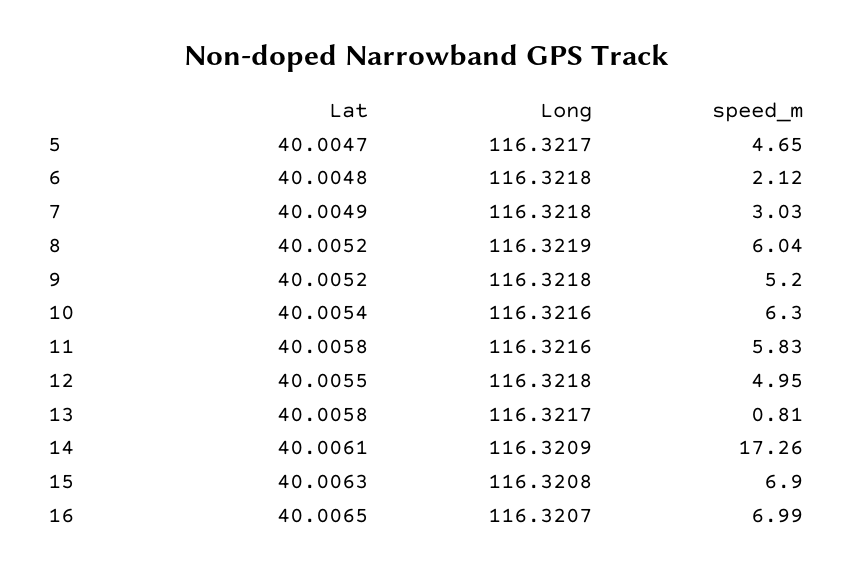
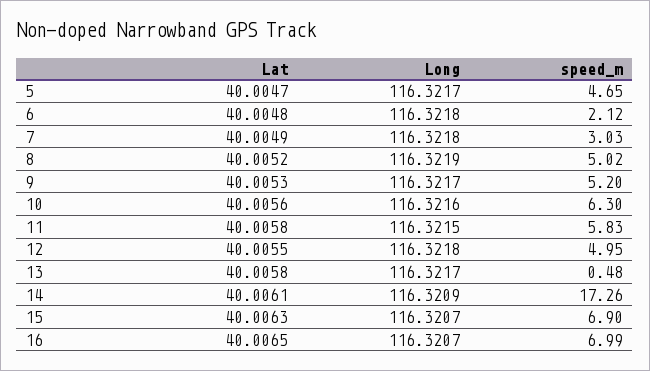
speed_m, 8: 6.04 -> 5.02
Lat, 9: 40.0052 -> 40.0053
Long, 9: 116.3218 -> 116.3217
Lat, 10: 40.0054 -> 40.0056
Long, 11: 116.3216 -> 116.3215
speed_m, 13: 0.81 -> 0.48
Long, 15: 116.3208 -> 116.3207

